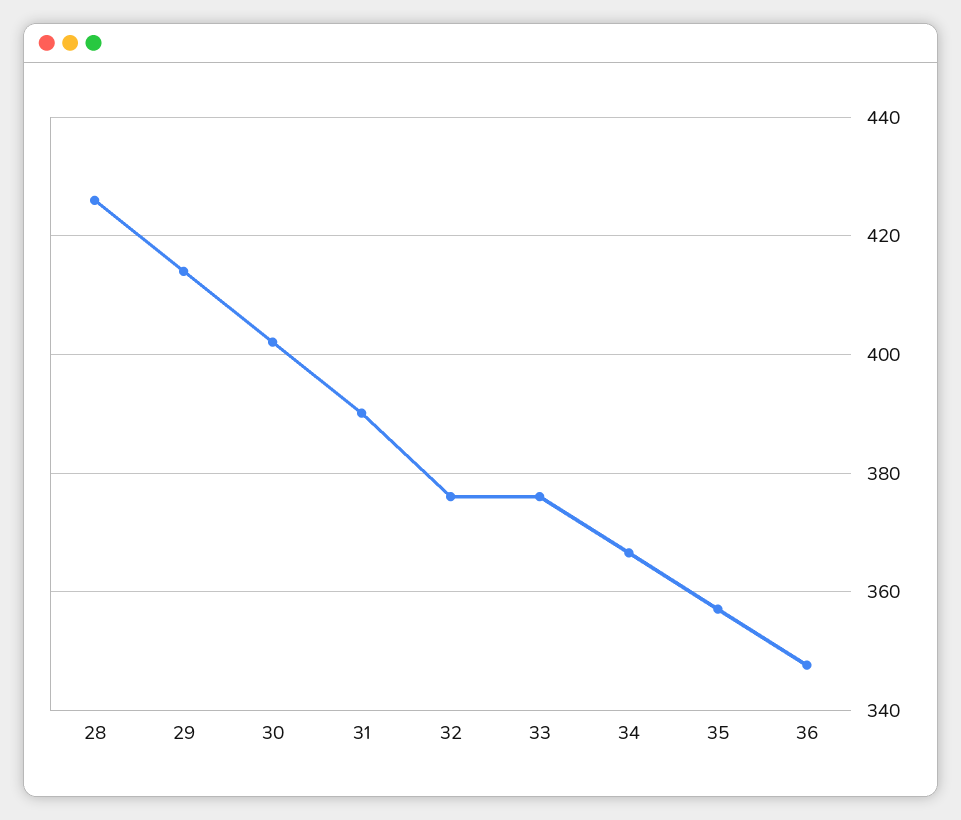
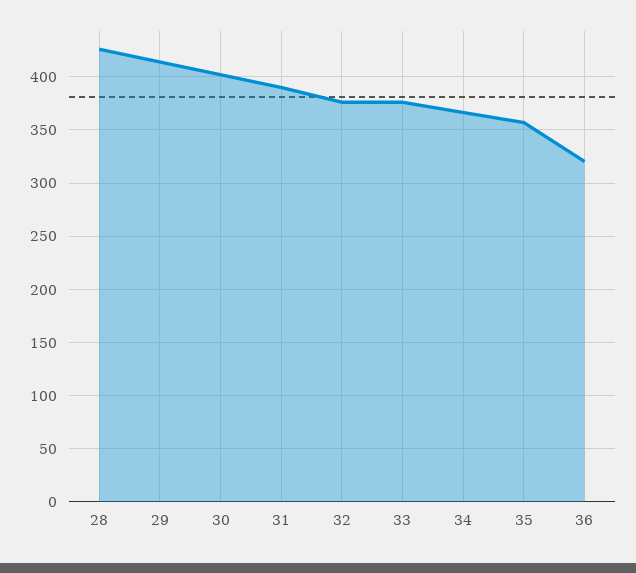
36: 348 -> 320

